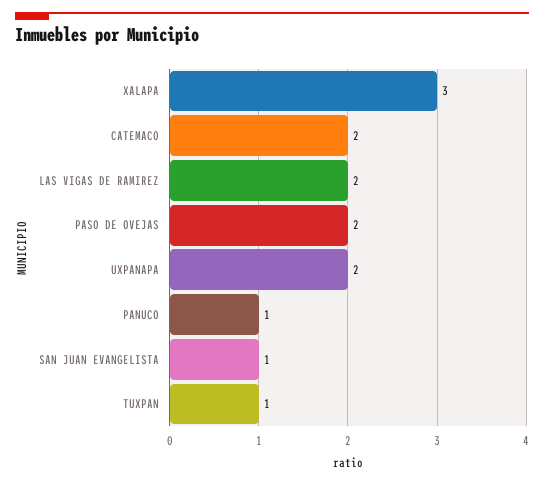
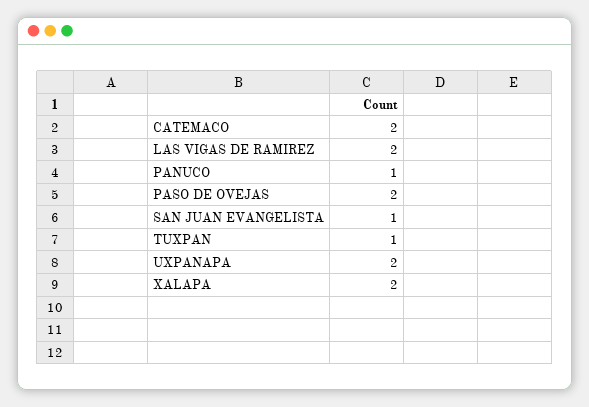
XALAPA: 3 -> 2

